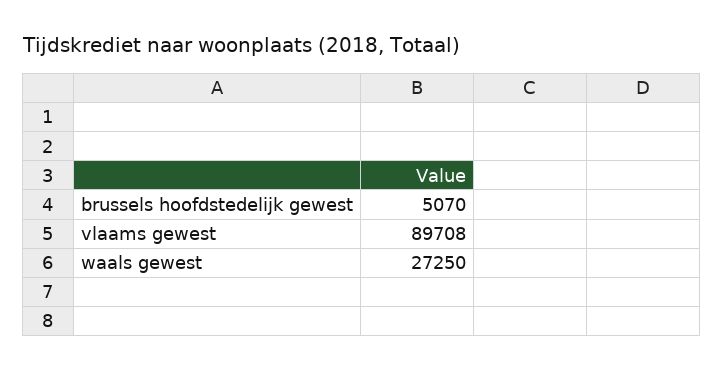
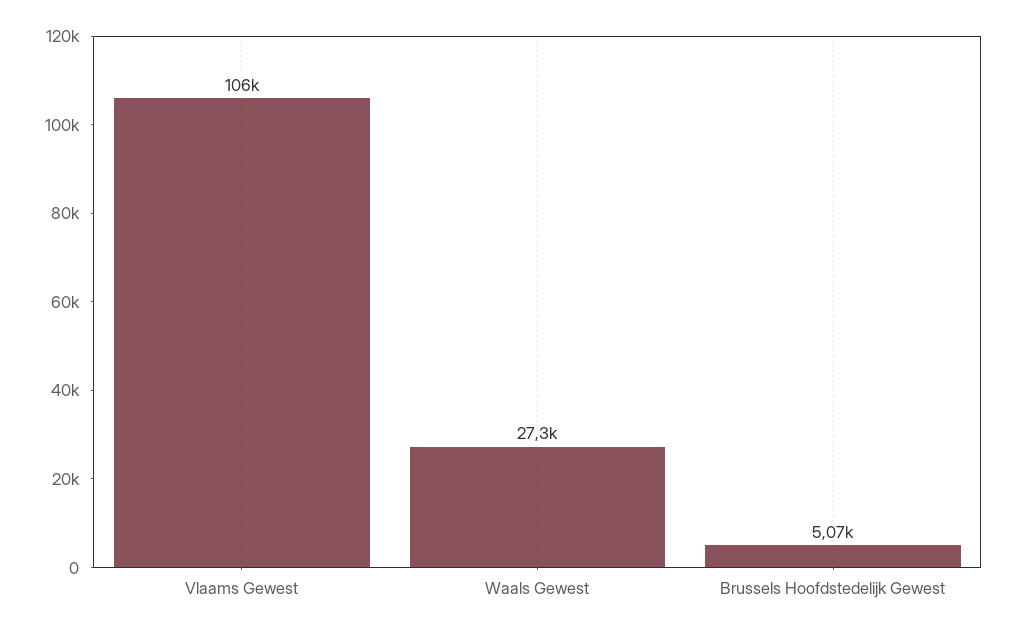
vlaams gewest: 89708 -> 106000

